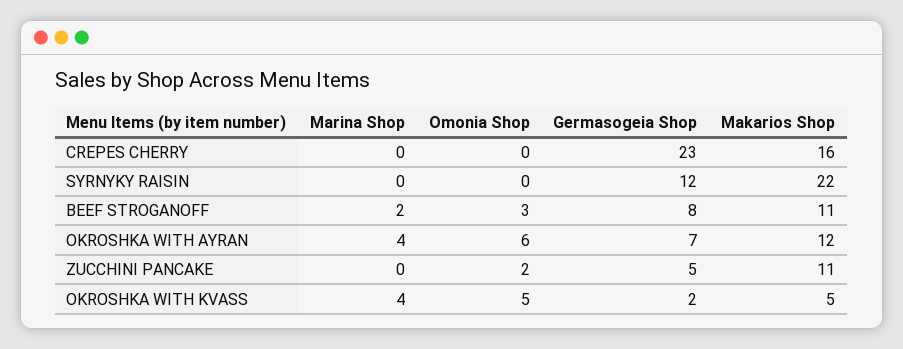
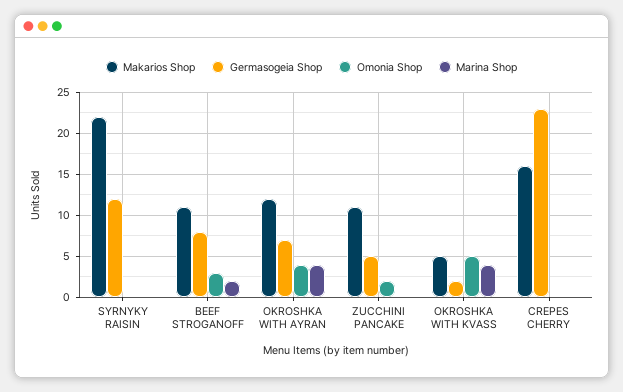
Omonia Shop, OKROSHKA WITH AYRAN: 6 -> 4

